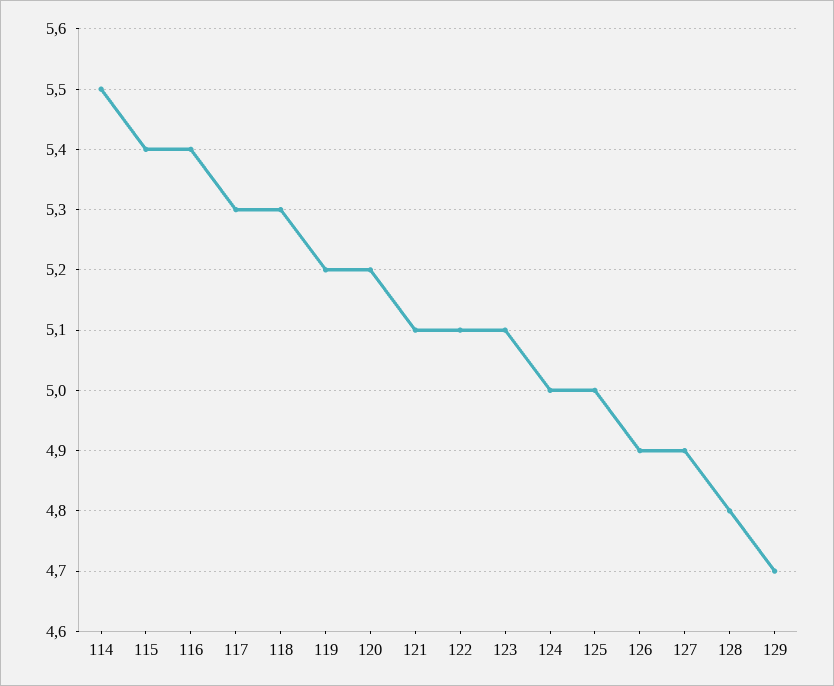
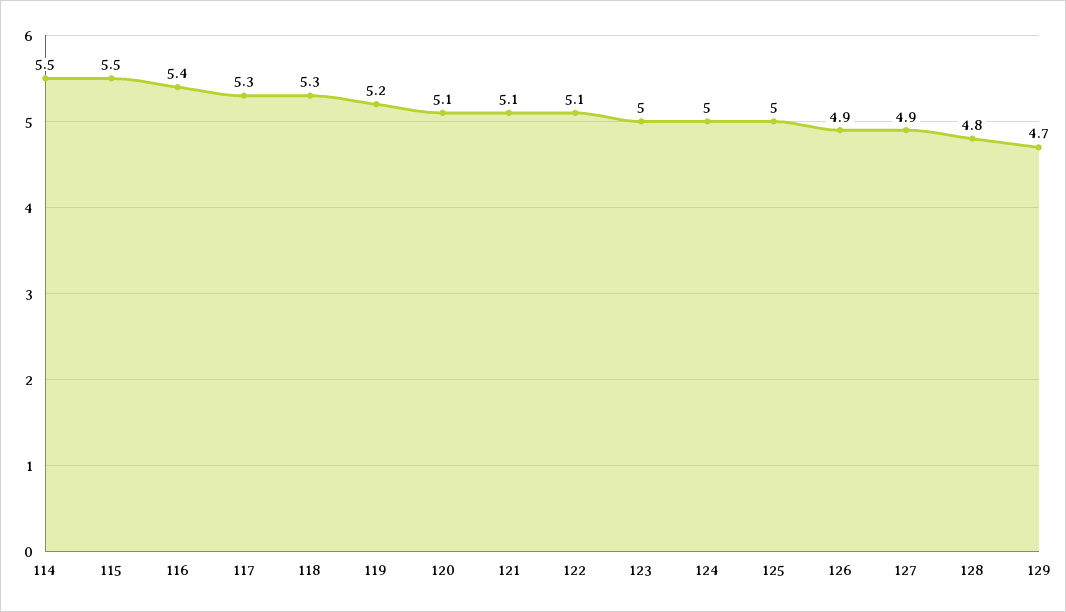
115: 5.4 -> 5.5
120: 5.2 -> 5.1
123: 5.1 -> 5

